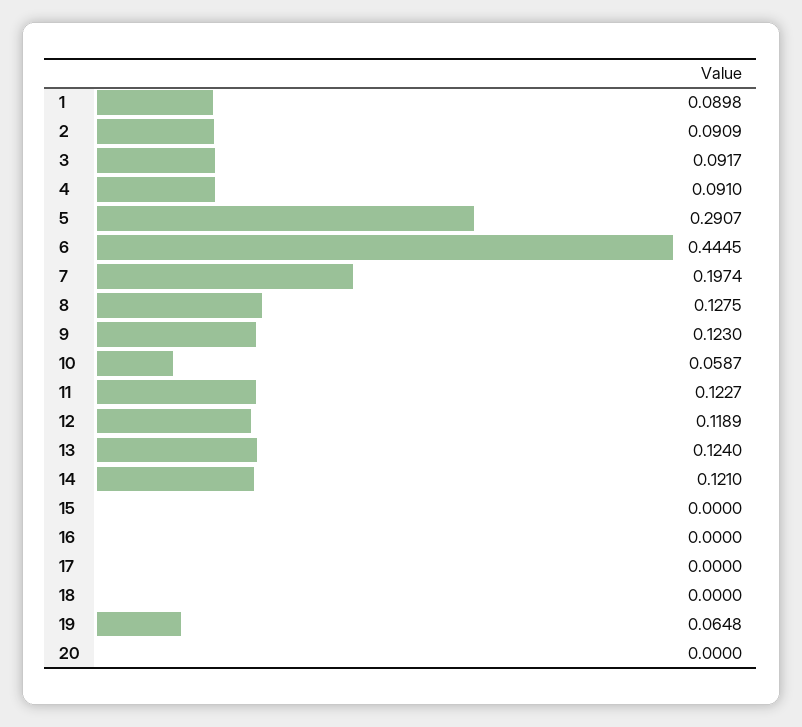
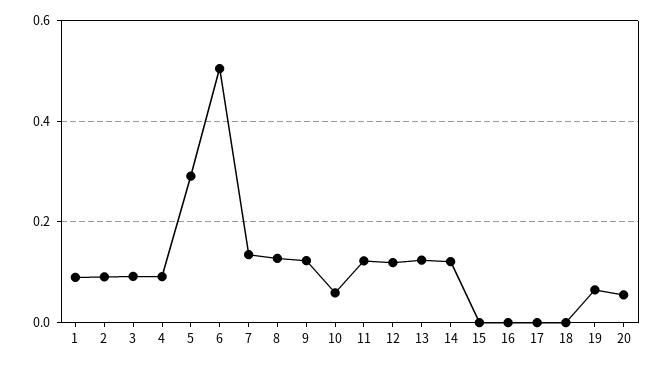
6: 0.4445 -> 0.5
7: 0.1974 -> 0.14
20: 0 -> 0.06

